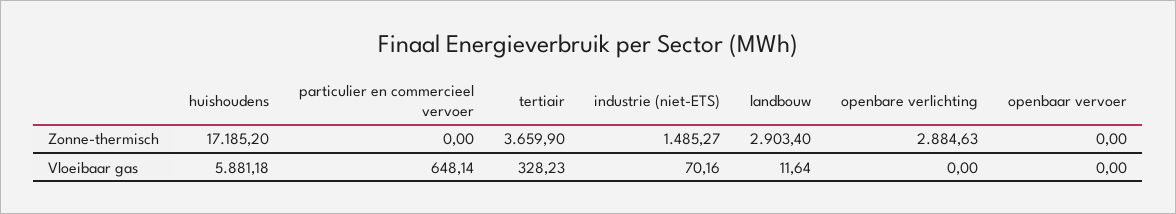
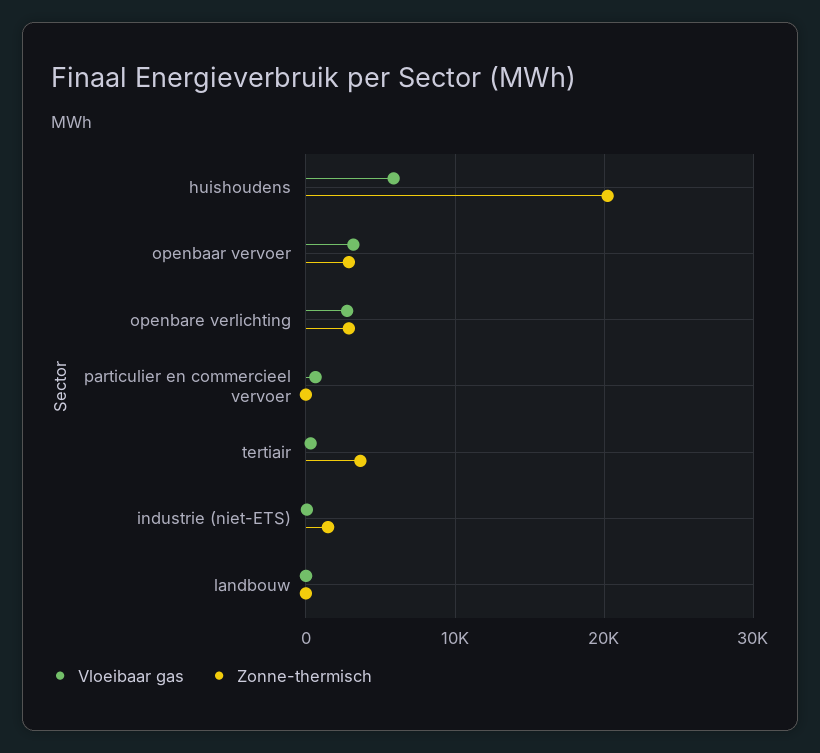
Zonne-thermisch, huishoudens: 17185.2 -> 20000
Zonne-thermisch, landbouw: 2903.4 -> 0
Zonne-thermisch, openbaar vervoer: 0 -> 3000
Vloeibaar gas, openbare verlichting: 0 -> 3000
Vloeibaar gas, openbaar vervoer: 0 -> 3000

